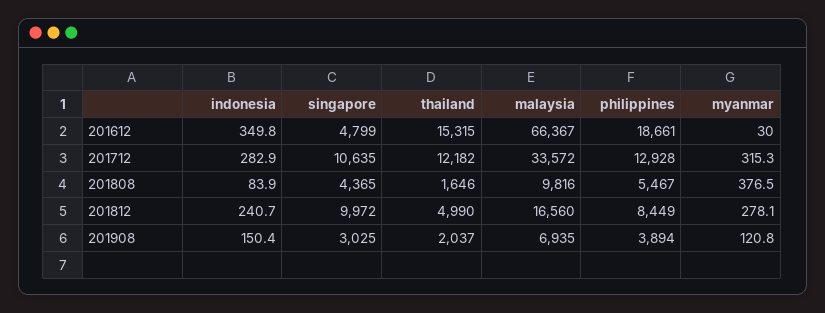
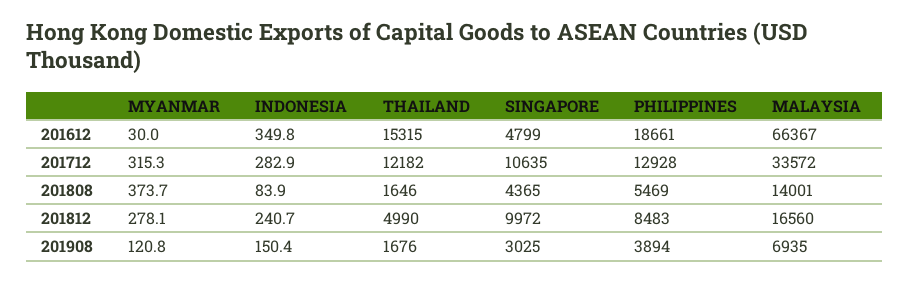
malaysia, 201808: 9816 -> 14001
philippines, 201808: 5467 -> 5469
myanmar, 201808: 376.5 -> 373.7
philippines, 201812: 8449 -> 8483
thailand, 201908: 2037 -> 1676

